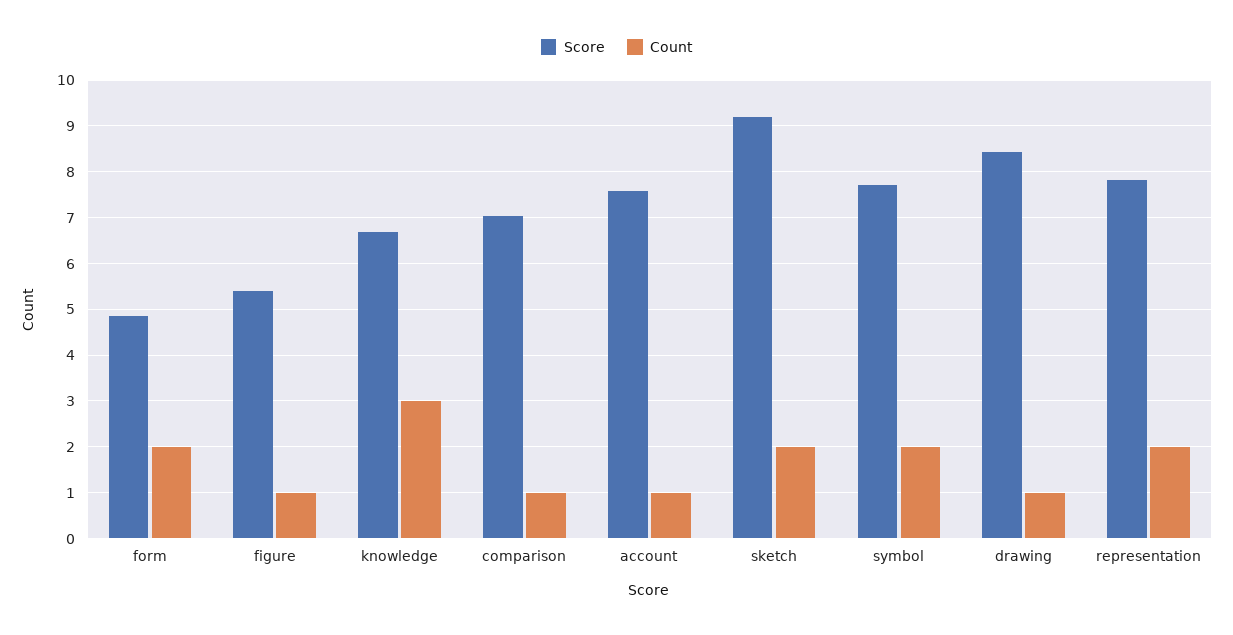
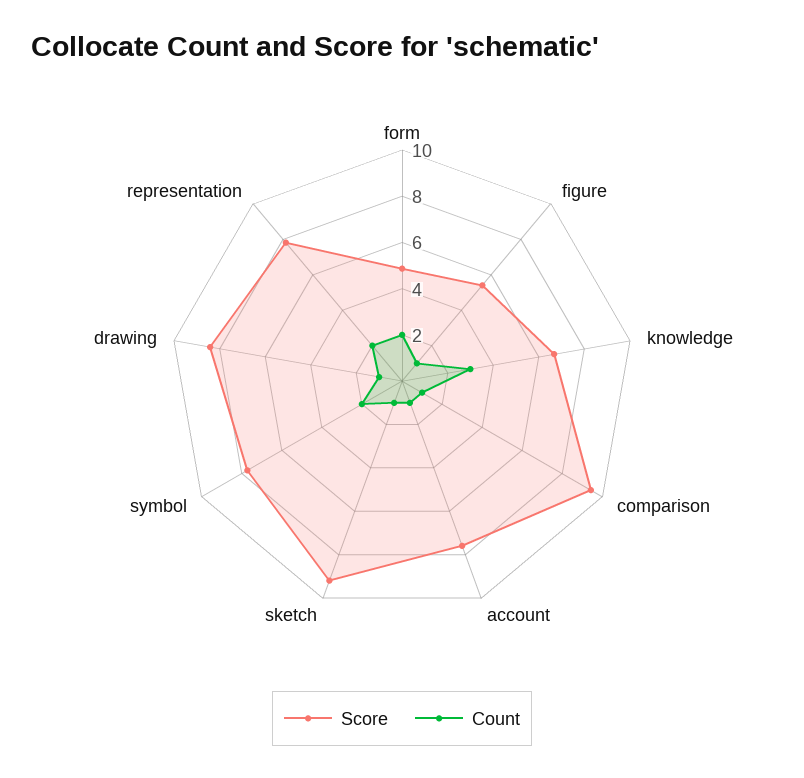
Score, comparison: 7 -> 9.5
Count, sketch: 2 -> 1

